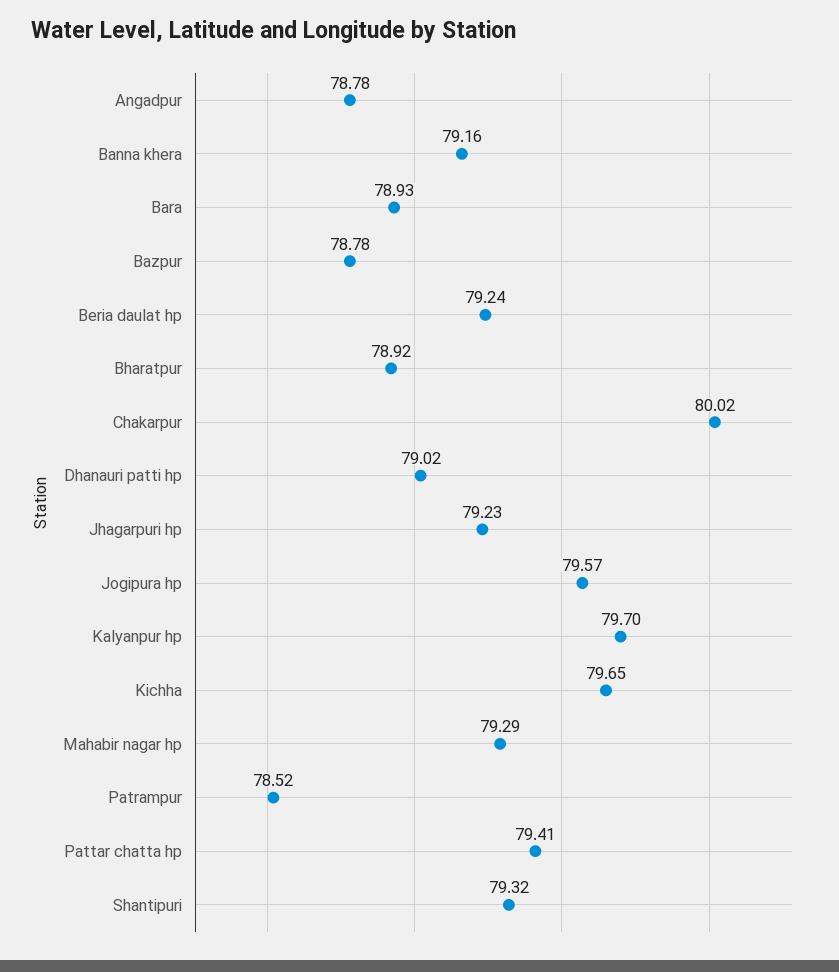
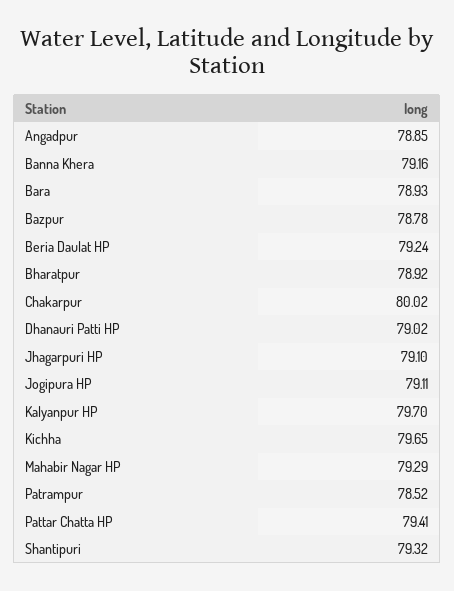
Angadpur: 78.78 -> 78.85
Jhagarpuri hp: 79.23 -> 79.1
Jogipura hp: 79.57 -> 79.11

